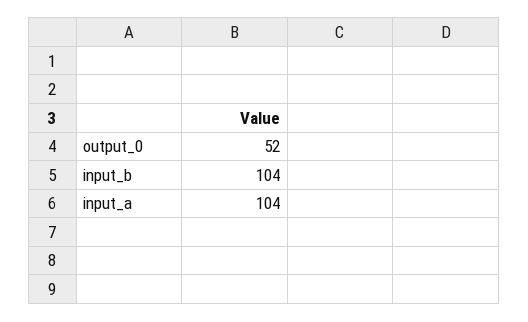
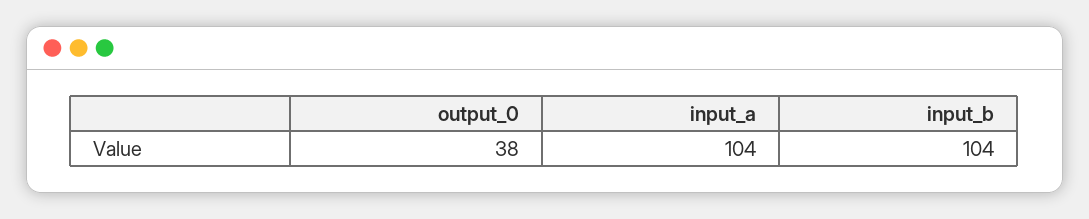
output_0: 52 -> 38

